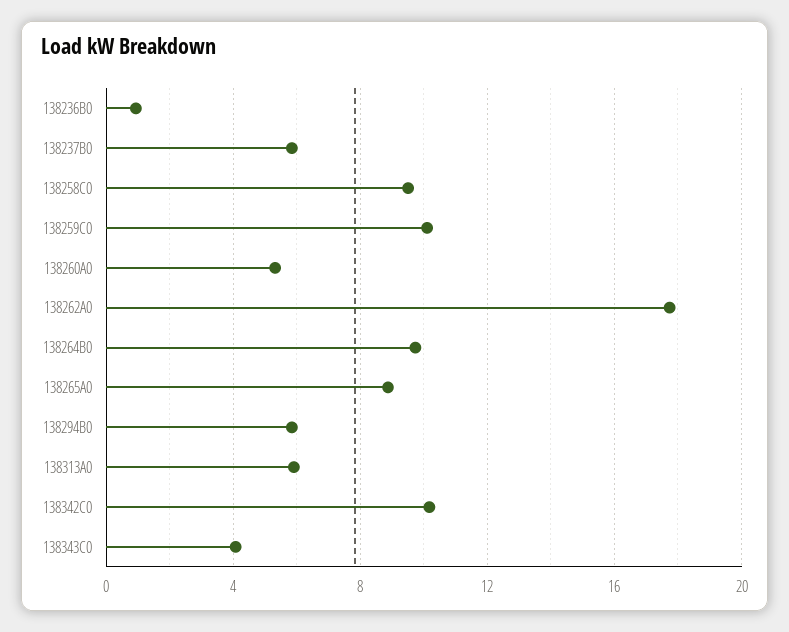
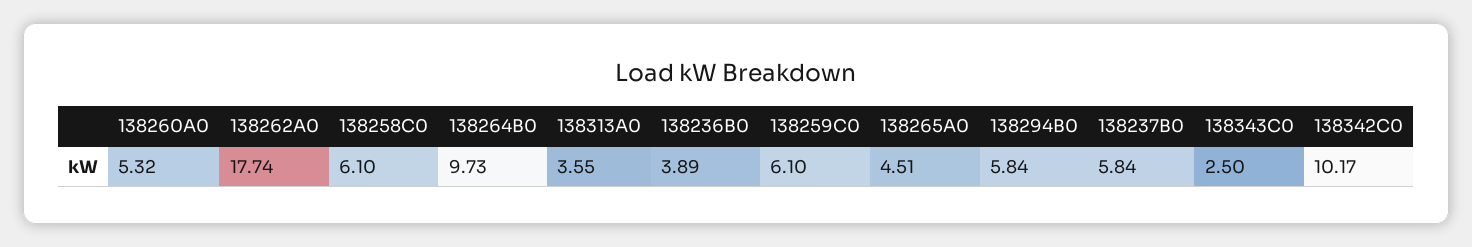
138236B0: 1 -> 3.89
138258C0: 9.5 -> 6.1
138259C0: 10 -> 6.1
138265A0: 9 -> 4.51
138313A0: 6 -> 3.55
138343C0: 4 -> 2.5

